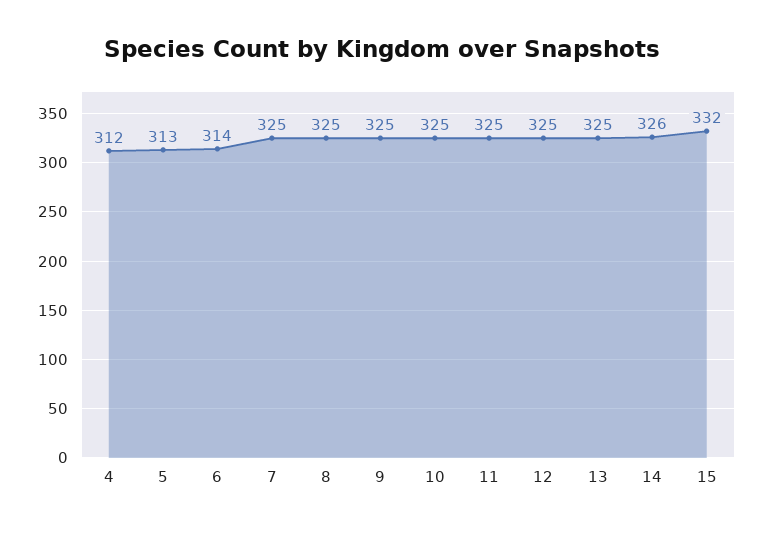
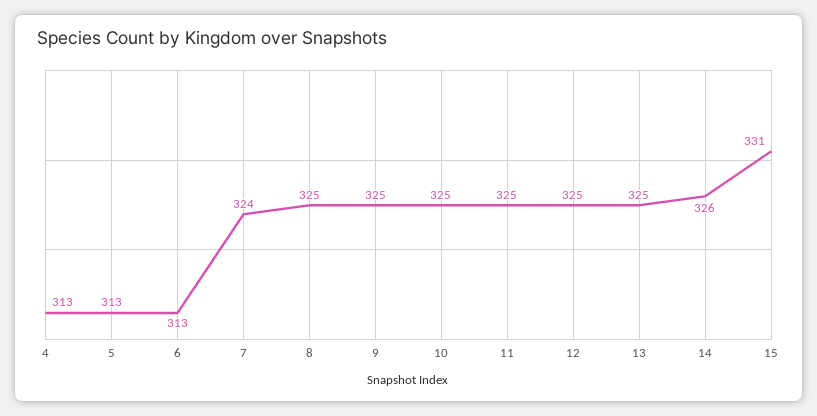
4: 312 -> 313
6: 314 -> 313
7: 325 -> 324
15: 332 -> 331

